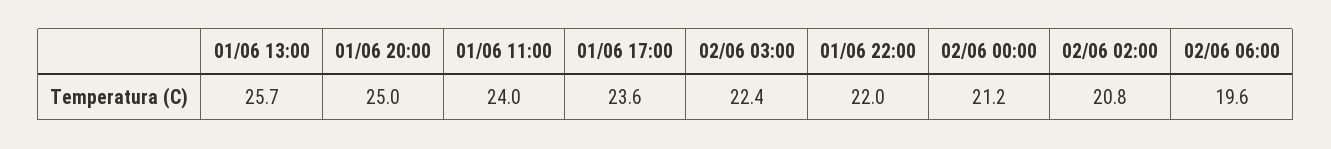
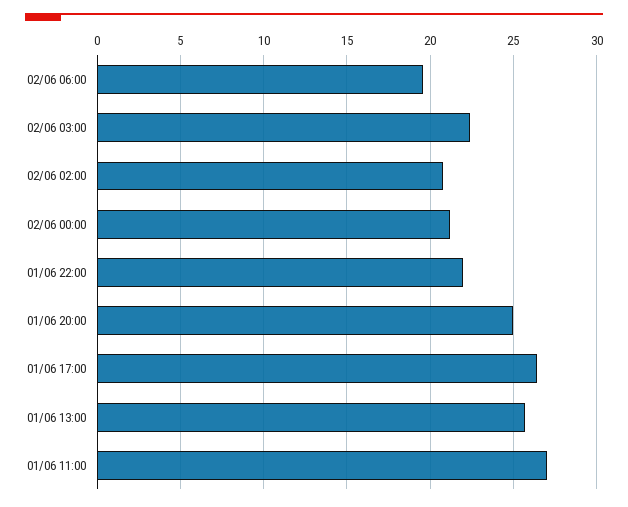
01/06 11:00: 24 -> 27
01/06 17:00: 23.6 -> 26.5

